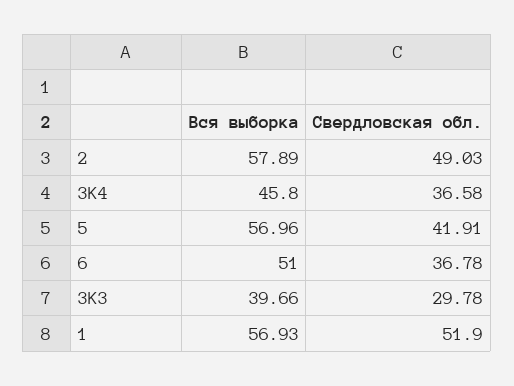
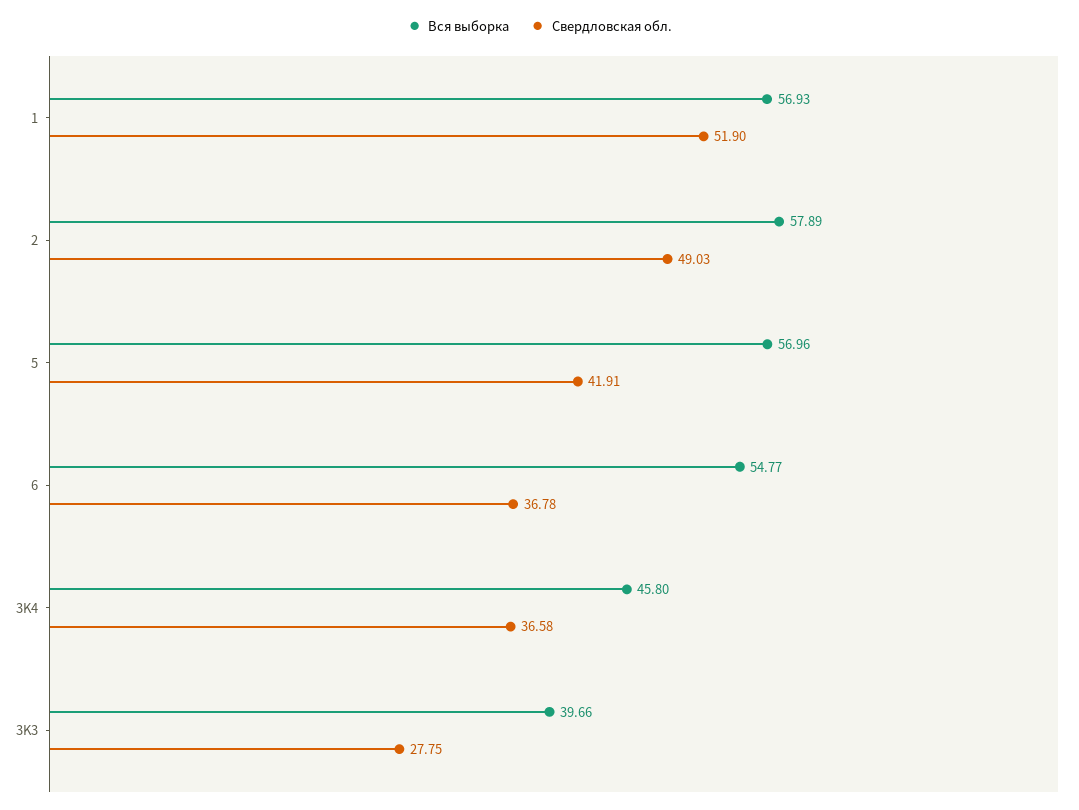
Вся выборка, 6: 51 -> 54.77
Свердловская обл., 3K3: 29.78 -> 27.75

